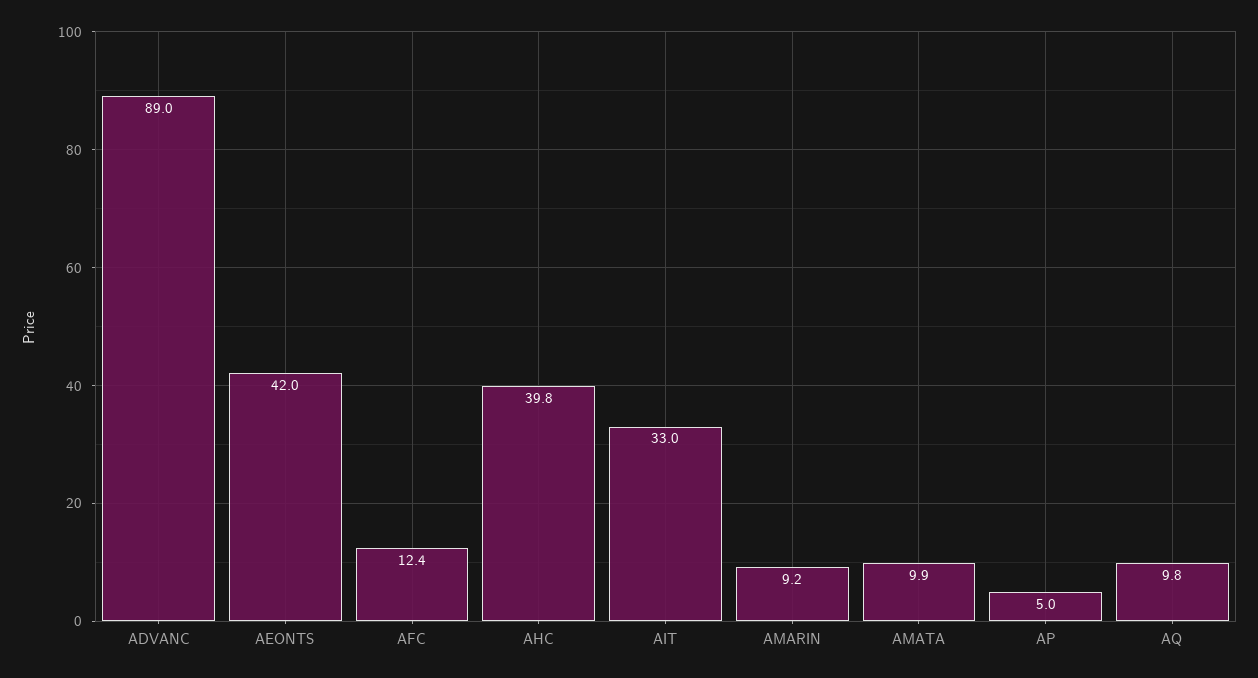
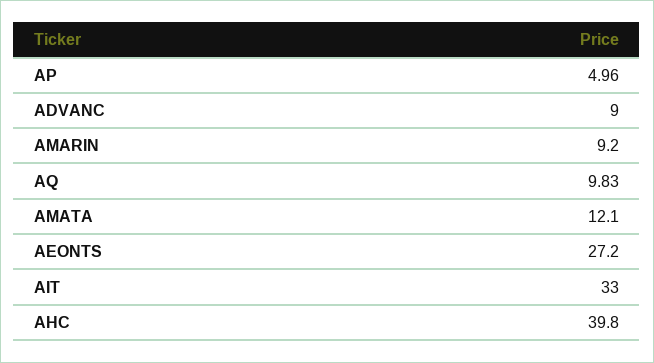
ADVANC: 89 -> 9
AEONTS: 42 -> 27.2
AFC: 12.4 -> none
AMATA: 9.9 -> 12.1

